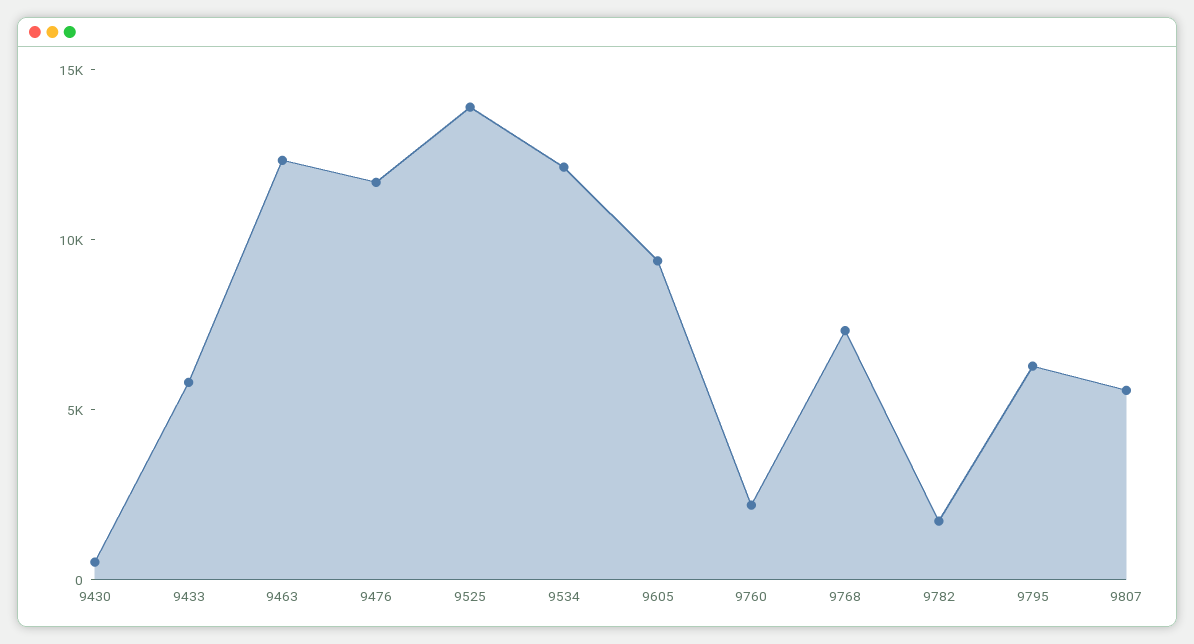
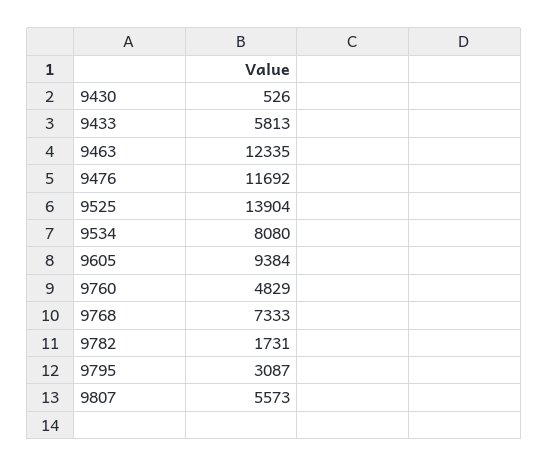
9534: 12000 -> 8080
9760: 2000 -> 4829
9795: 6000 -> 3087

